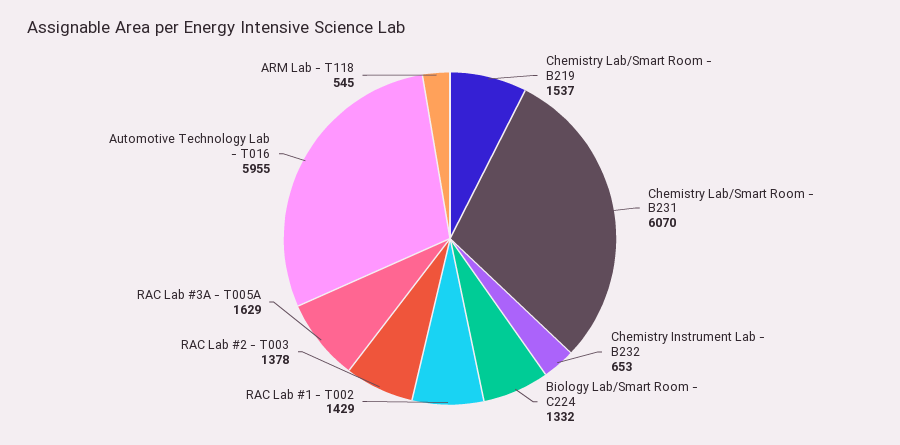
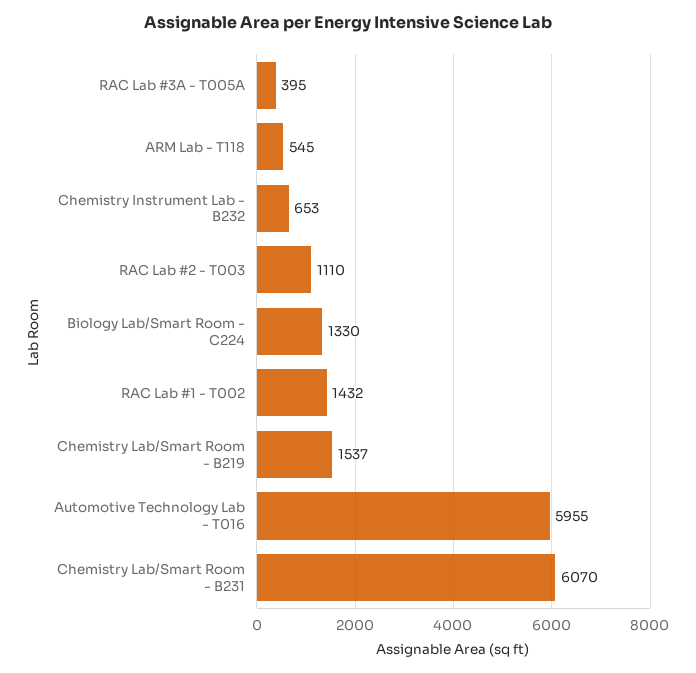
Biology Lab/Smart Room - C224: 1332 -> 1330
RAC Lab #1 - T002: 1429 -> 1432
RAC Lab #2 - T003: 1378 -> 1110
RAC Lab #3A - T005A: 1629 -> 395

